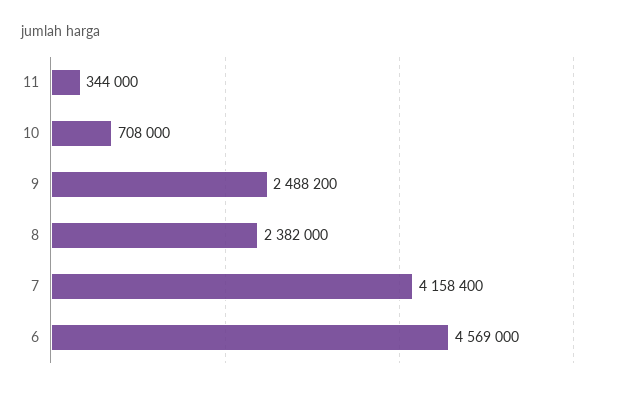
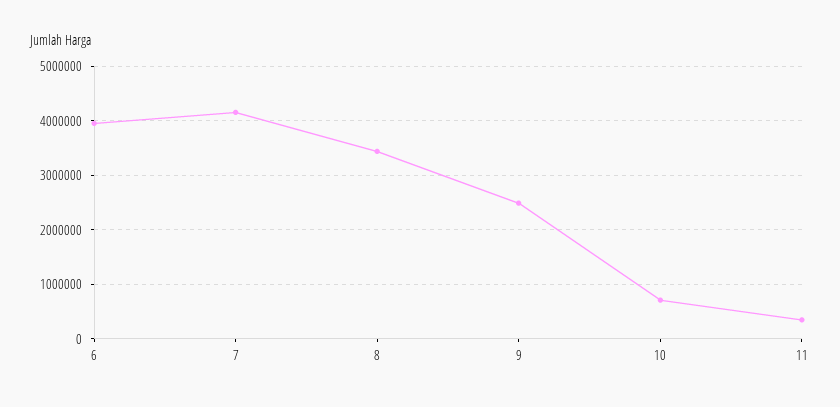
8: 2382000 -> 3400000
6: 4569000 -> 4000000

